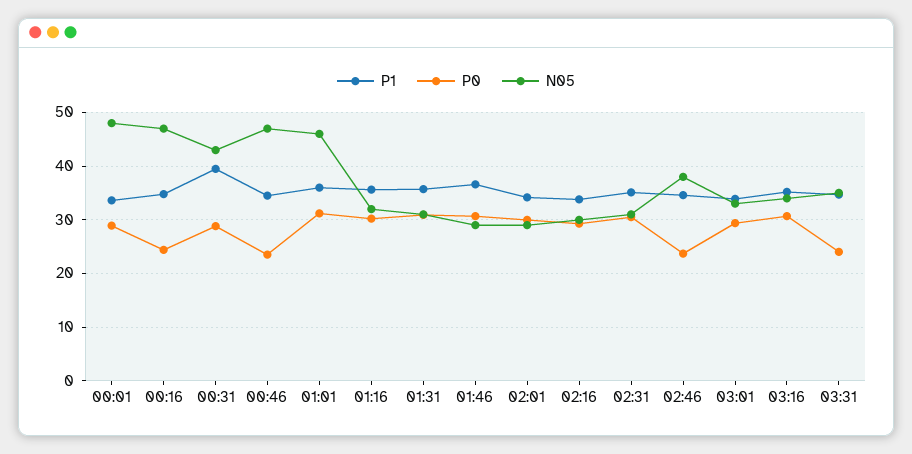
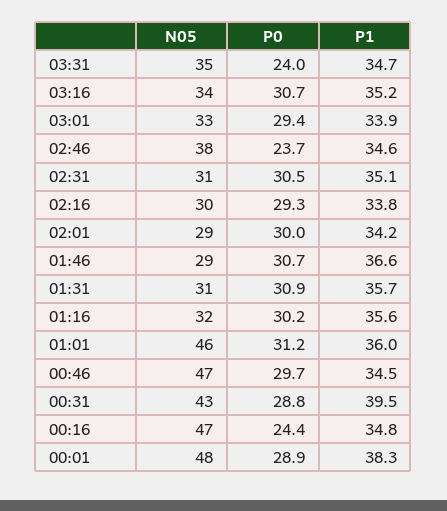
P1, 00:01: 34 -> 38.3
P0, 00:46: 24 -> 29.7

